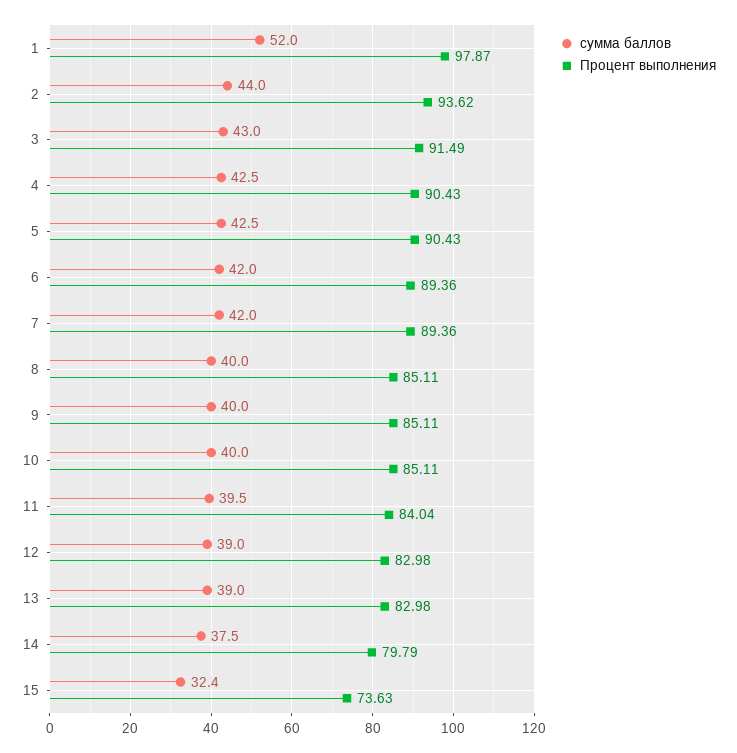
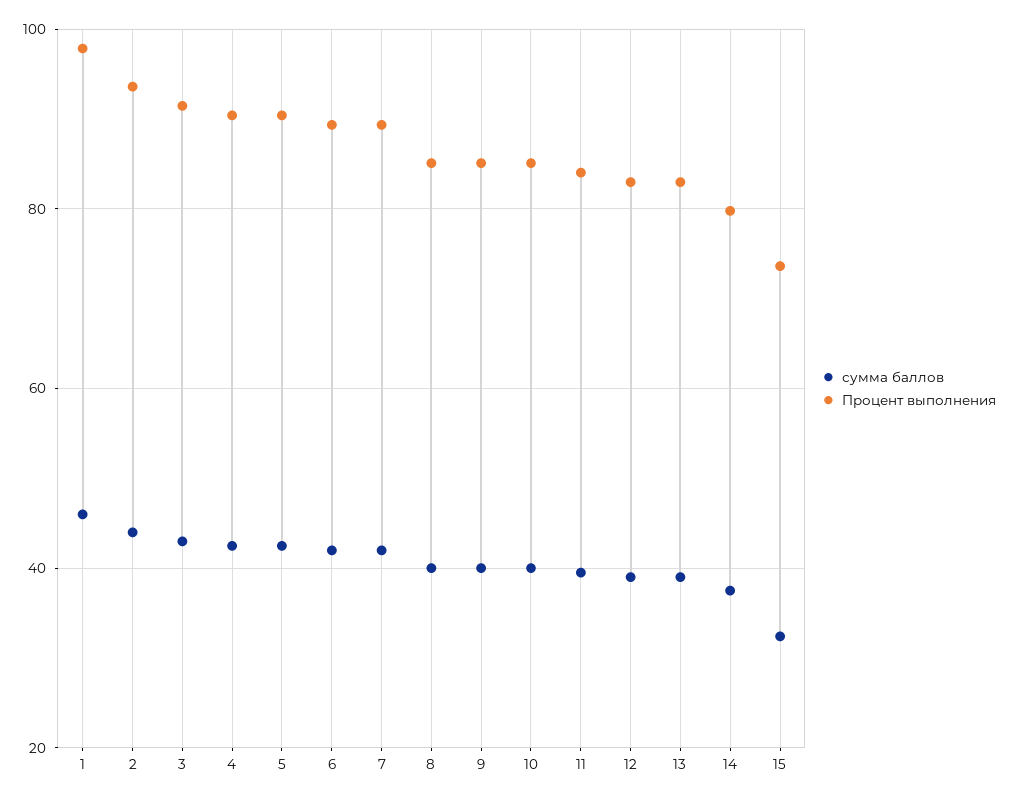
сумма баллов, 1: 52 -> 46

